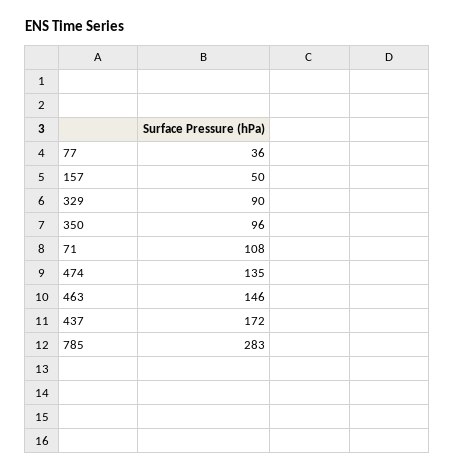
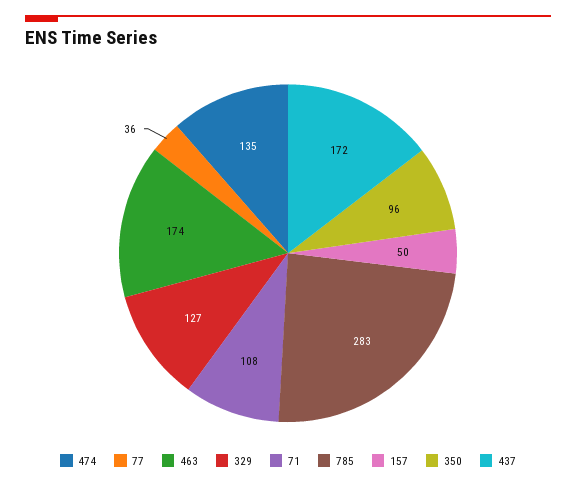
329: 90 -> 127
463: 146 -> 174

